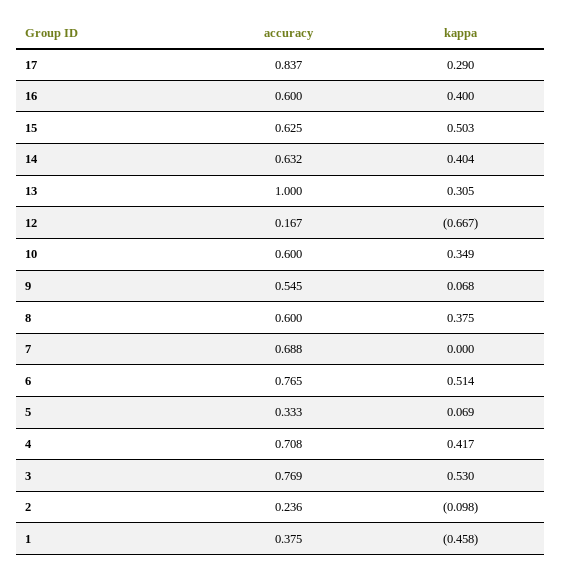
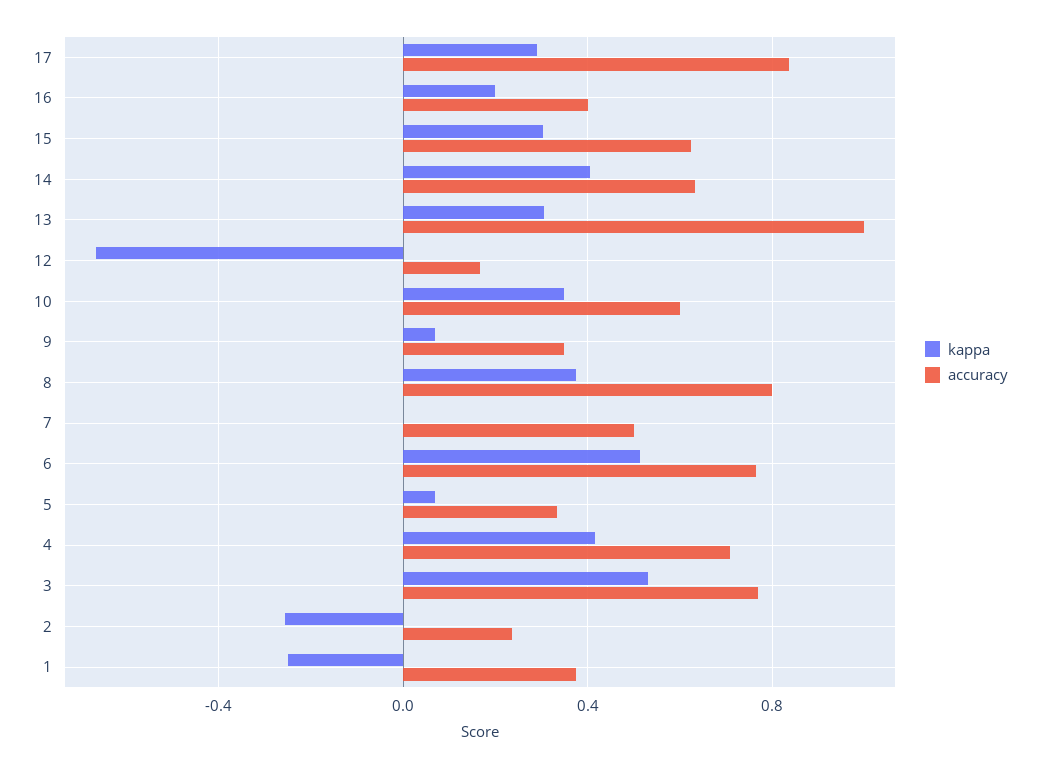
accuracy, 16: 0.6 -> 0.4
kappa, 16: 0.4 -> 0.2
kappa, 15: 0.503 -> 0.3
accuracy, 9: 0.545 -> 0.35
accuracy, 8: 0.6 -> 0.8
accuracy, 7: 0.688 -> 0.5
kappa, 2: -0.098 -> -0.25
kappa, 1: -0.458 -> -0.25

